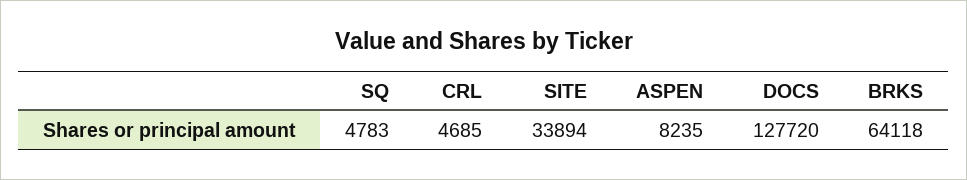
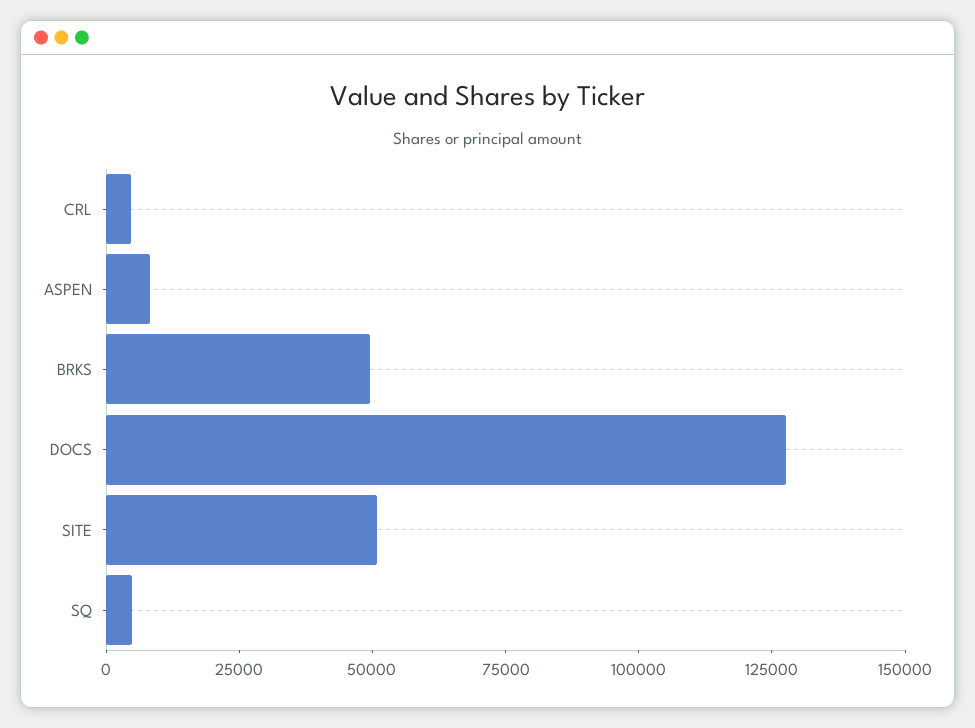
SITE: 33894 -> 50000
BRKS: 64118 -> 50000

